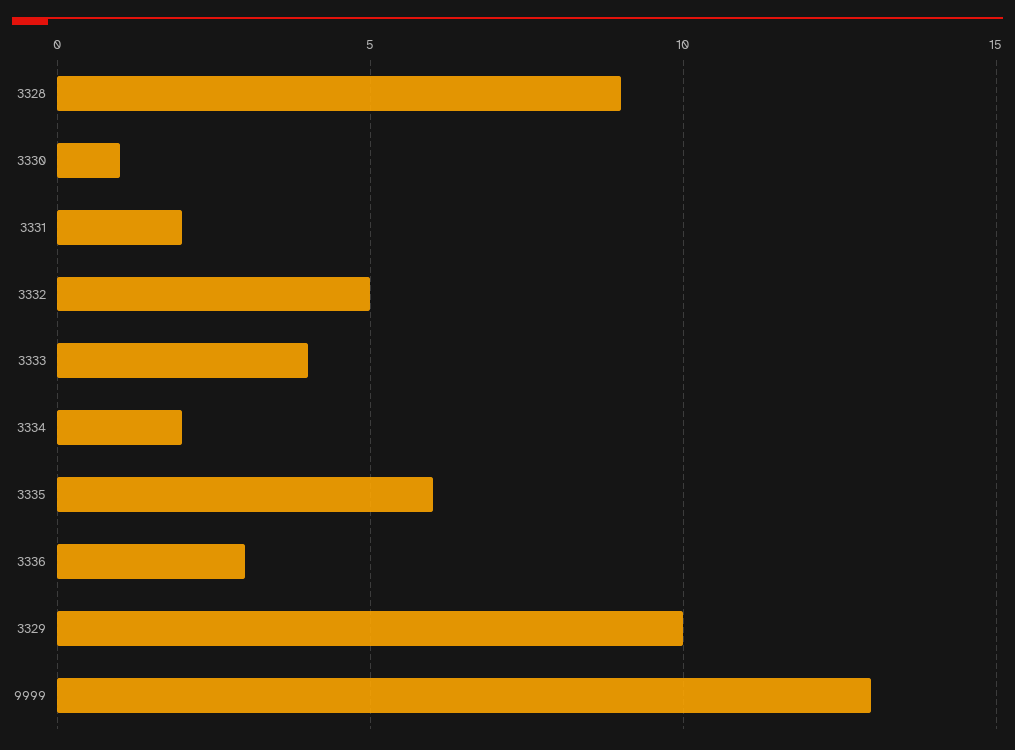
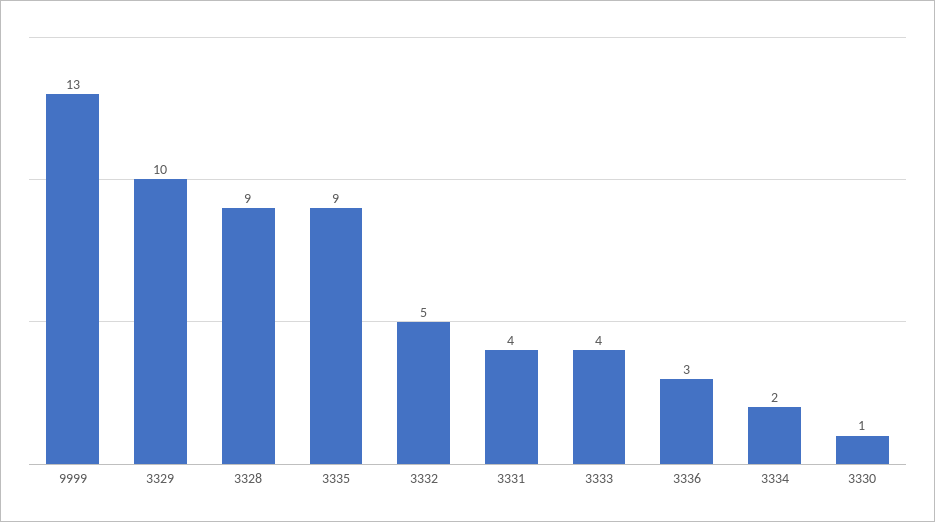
3331: 2 -> 4
3335: 6 -> 9

